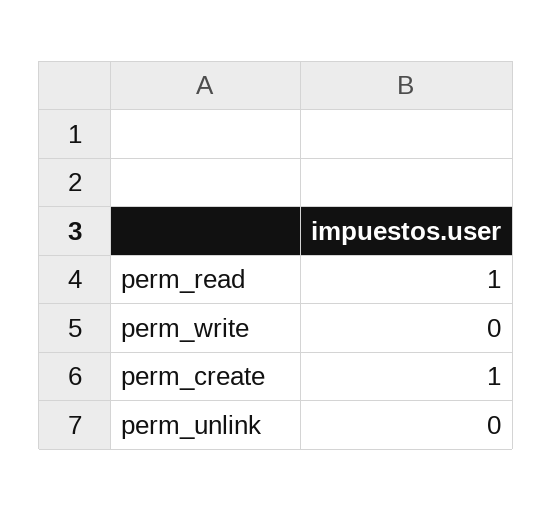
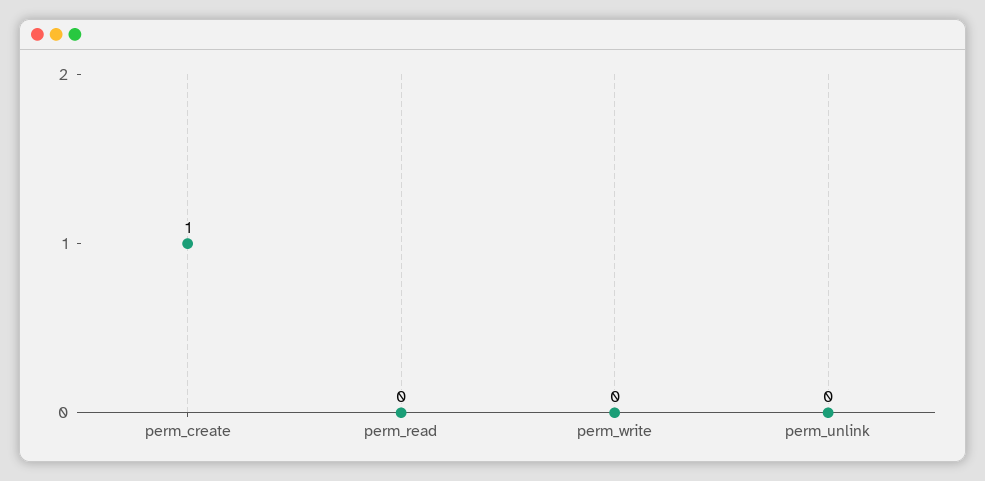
perm_read: 1 -> 0

